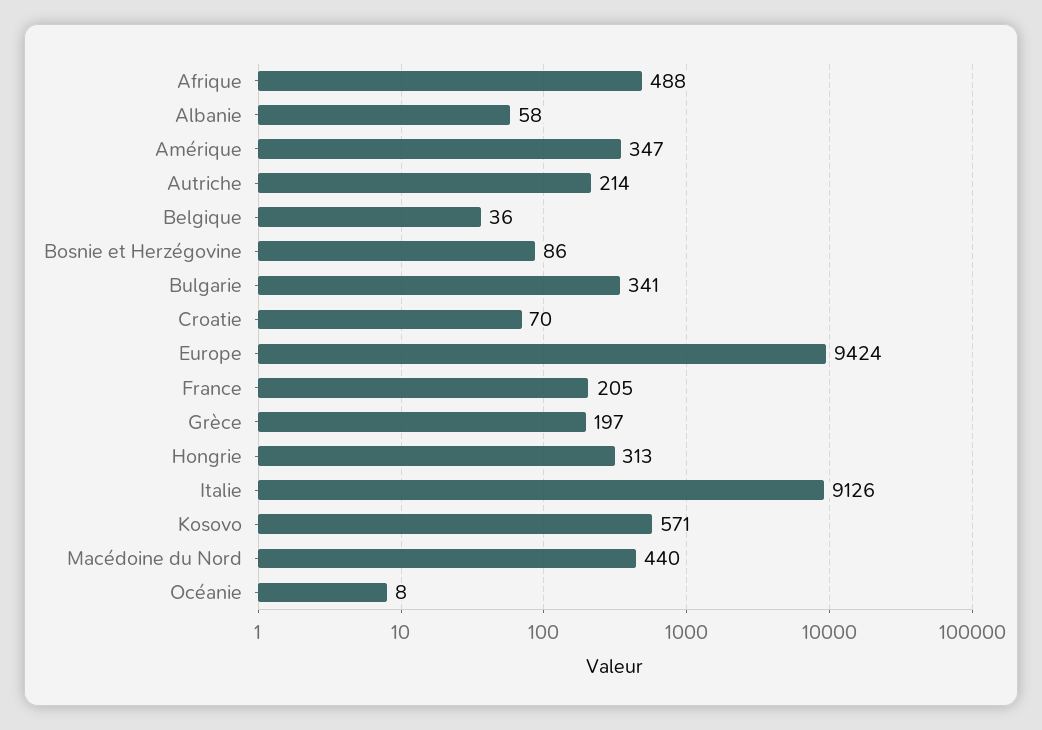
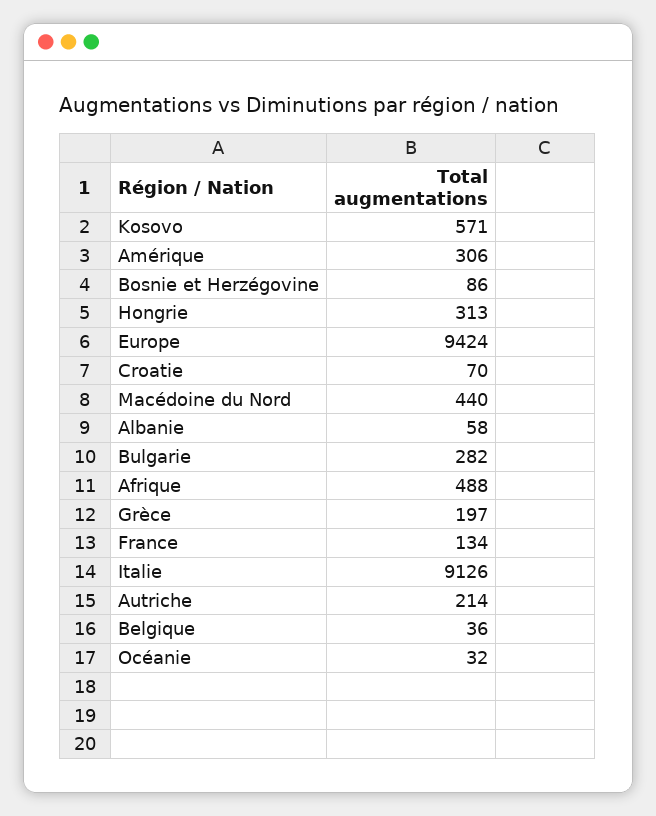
Amérique: 347 -> 306
Bulgarie: 341 -> 282
France: 205 -> 134
Océanie: 8 -> 32

